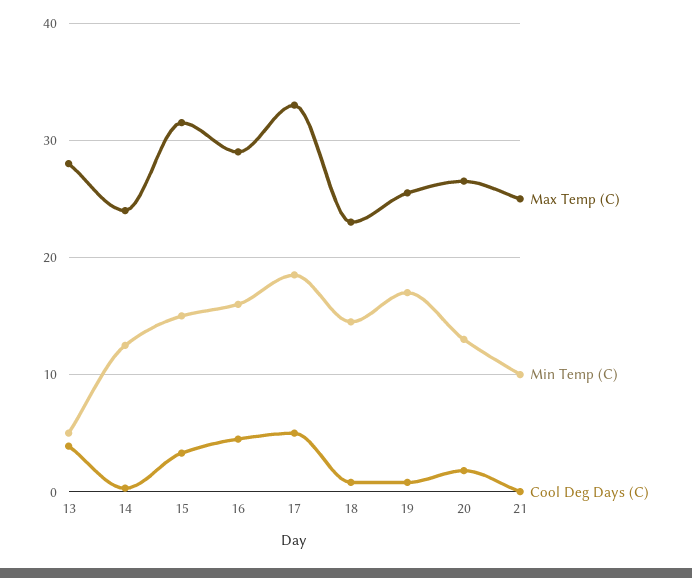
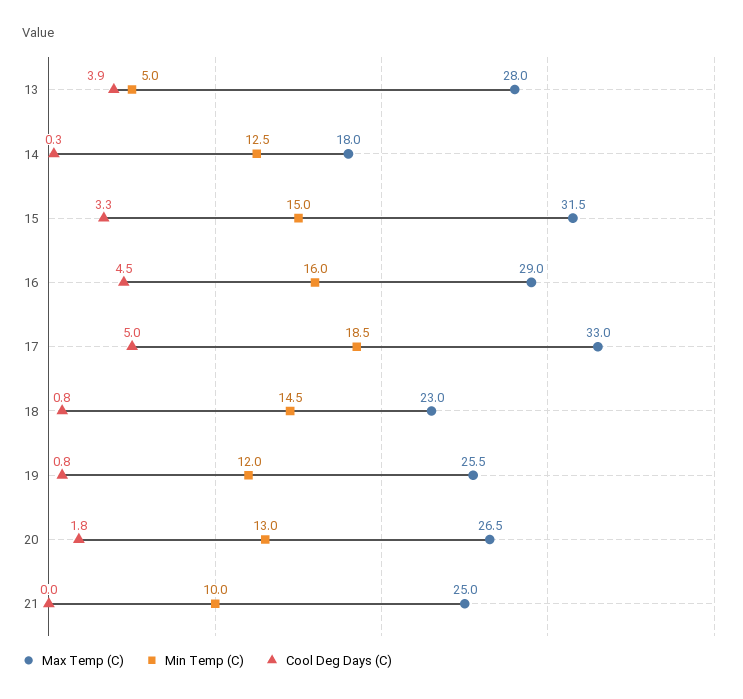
Max Temp (C), 14: 24 -> 18
Min Temp (C), 19: 17 -> 12

